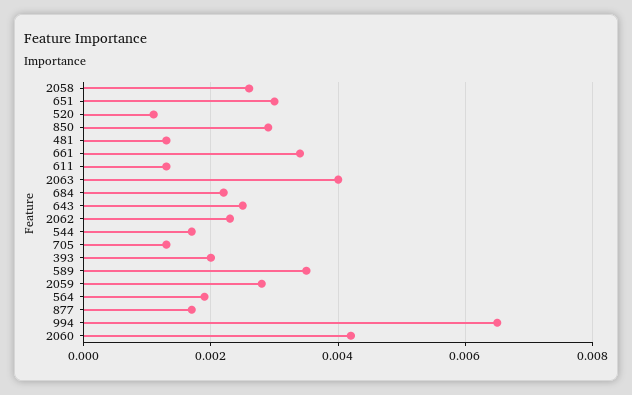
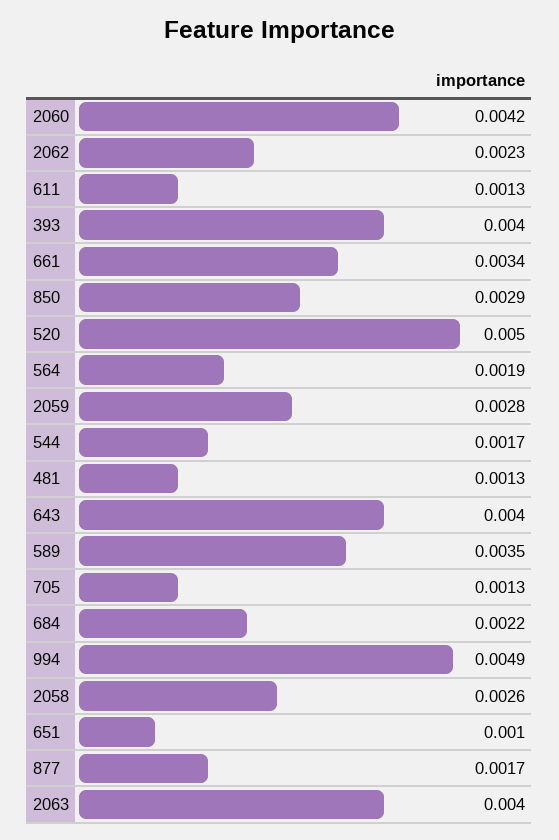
651: 0.003 -> 0.001
520: 0.001 -> 0.005
643: 0.0025 -> 0.004
393: 0.002 -> 0.004
994: 0.0065 -> 0.0049

